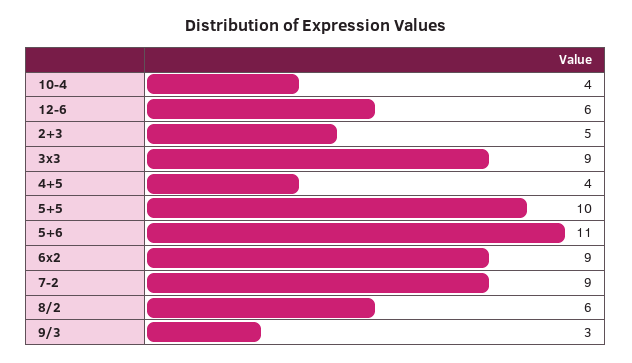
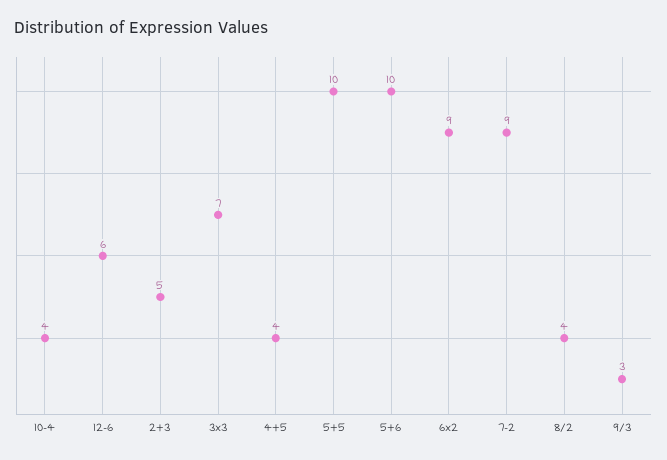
3x3: 9 -> 7
5+6: 11 -> 10
8/2: 6 -> 4

